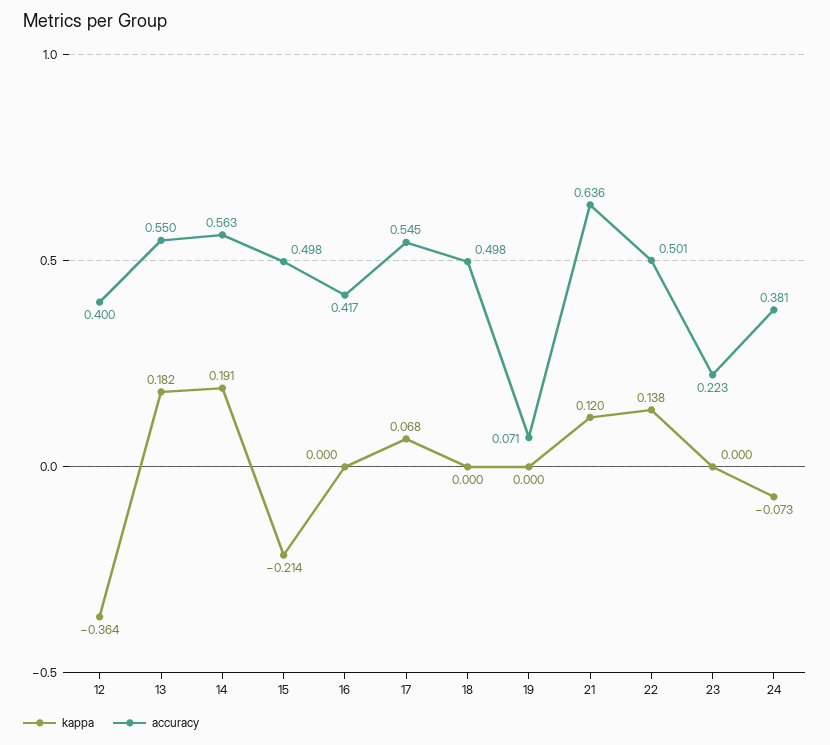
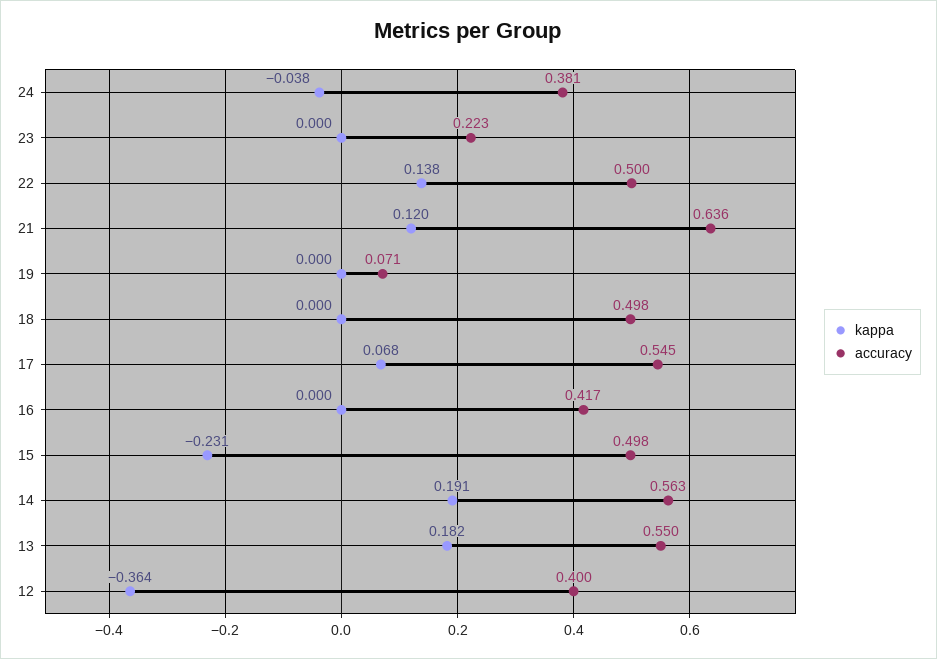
kappa, 15: -0.214 -> -0.231
accuracy, 22: 0.501 -> 0.5
kappa, 24: -0.073 -> -0.038

